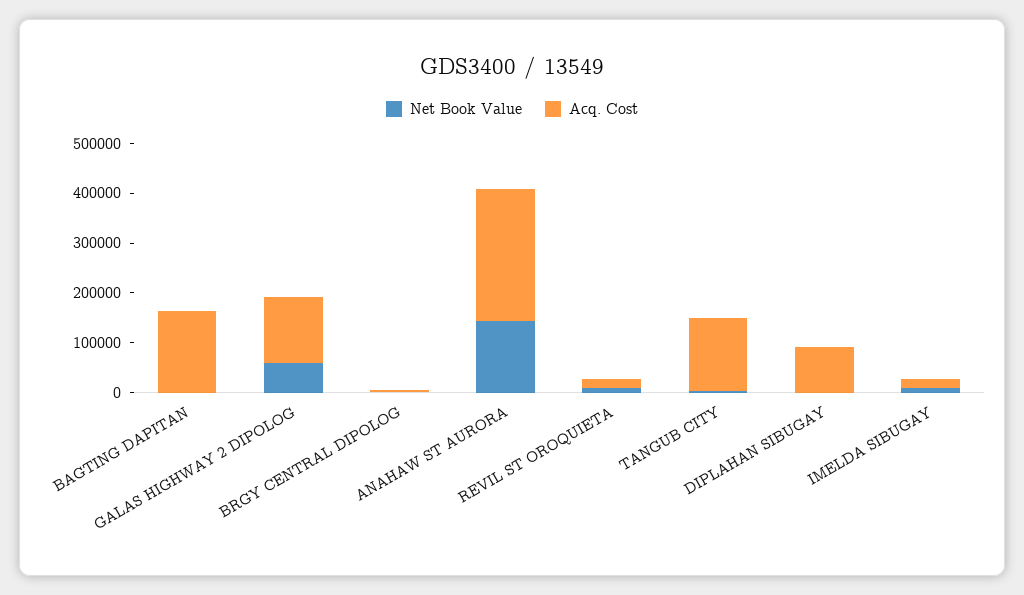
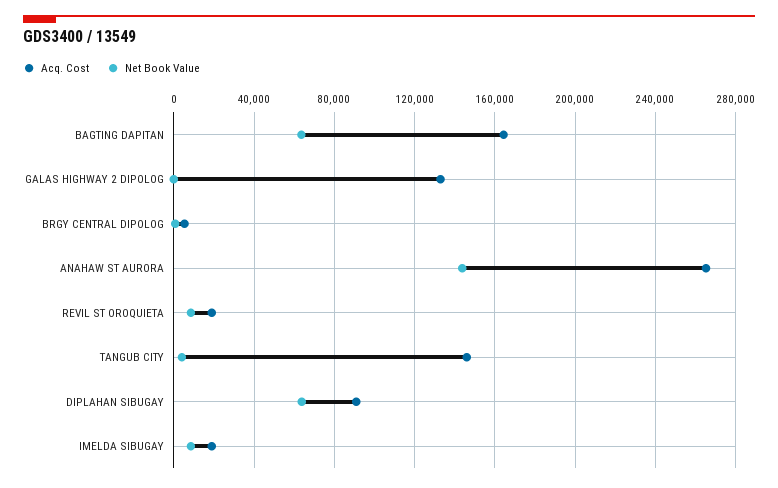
Net Book Value, BAGTING DAPITAN: 0 -> 65000
Net Book Value, GALAS HIGHWAY 2 DIPOLOG: 60000 -> 0
Net Book Value, DIPLAHAN SIBUGAY: 0 -> 65000

